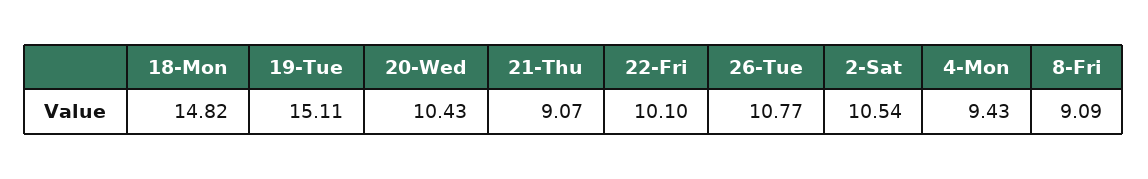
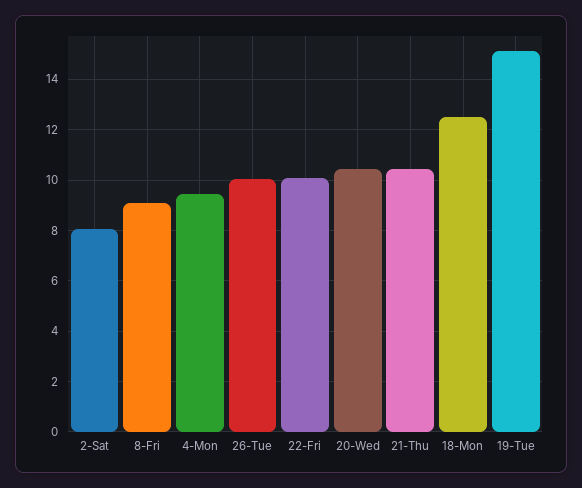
18-Mon: 14.82 -> 12.5
21-Thu: 9.07 -> 10.5
26-Tue: 10.77 -> 10
2-Sat: 10.54 -> 8

